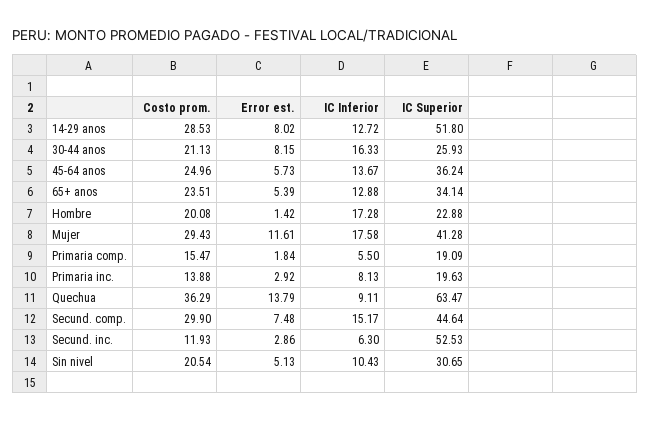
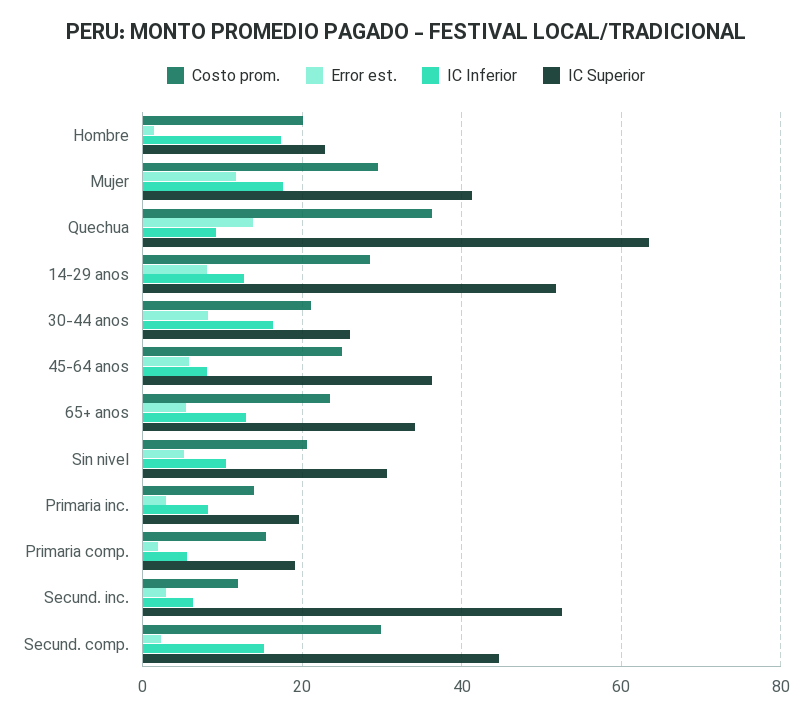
IC Inferior, 45-64 anos: 13.67 -> 8
Error est., Secund. comp.: 7.48 -> 2

